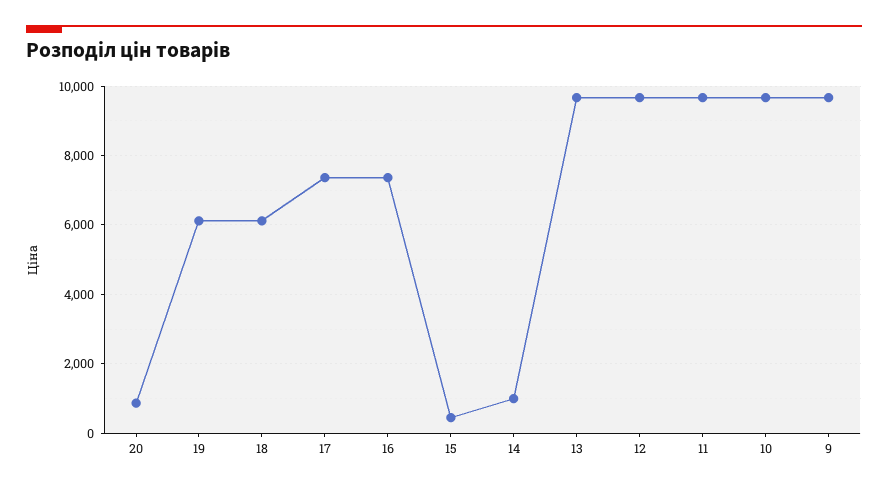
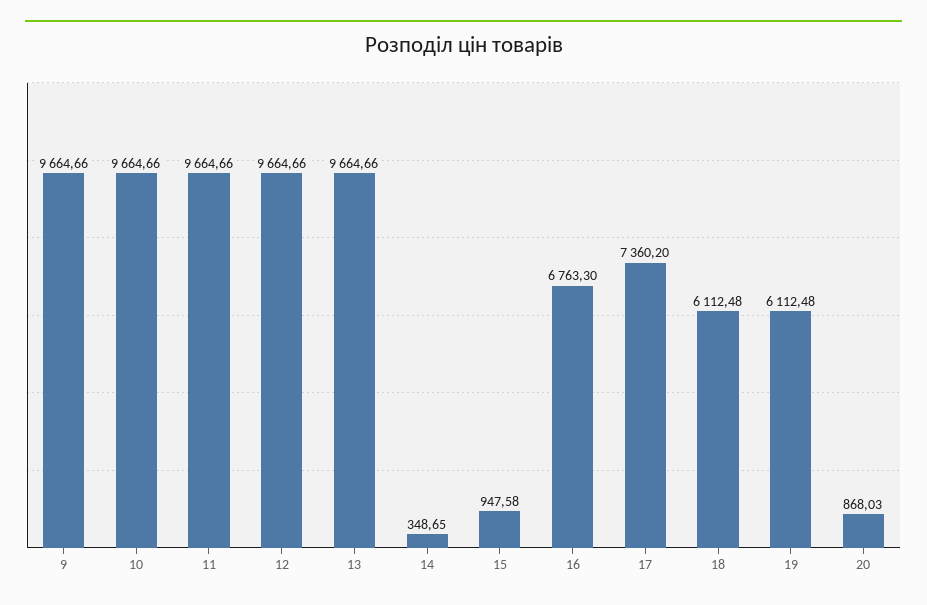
16: 7400 -> 6763.3
15: 400 -> 947.58
14: 1000 -> 348.65

